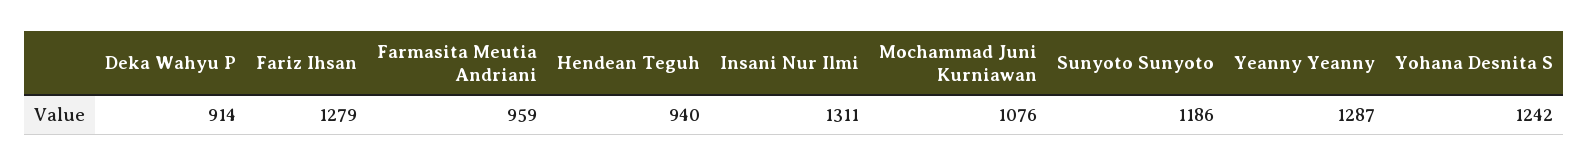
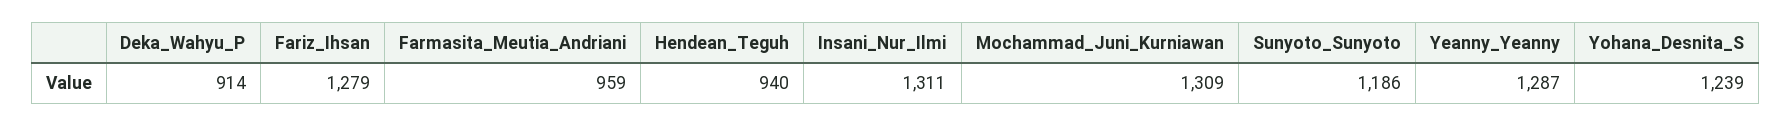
Mochammad Juni Kurniawan: 1076 -> 1309
Yohana Desnita S: 1242 -> 1239

